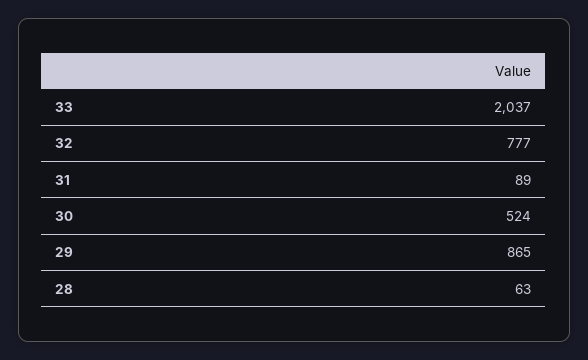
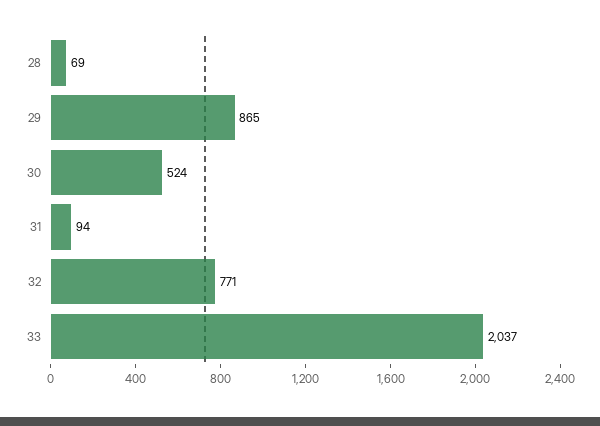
32: 777 -> 771
31: 89 -> 94
28: 63 -> 69

